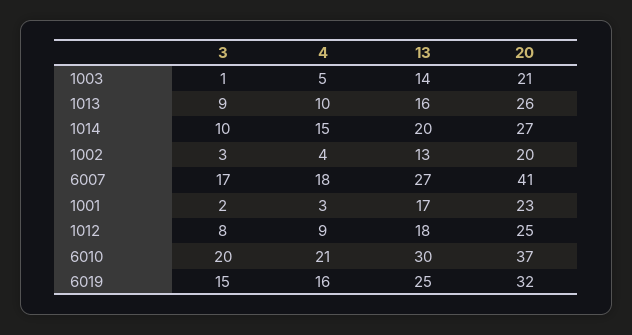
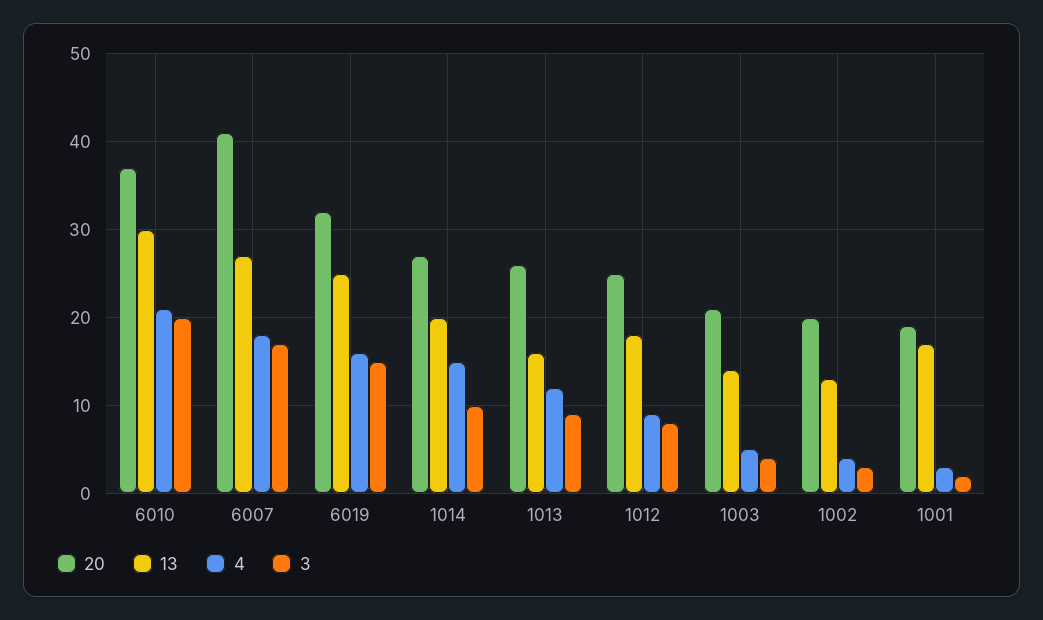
3, 1003: 1 -> 4
4, 1013: 10 -> 12
20, 1001: 23 -> 19

